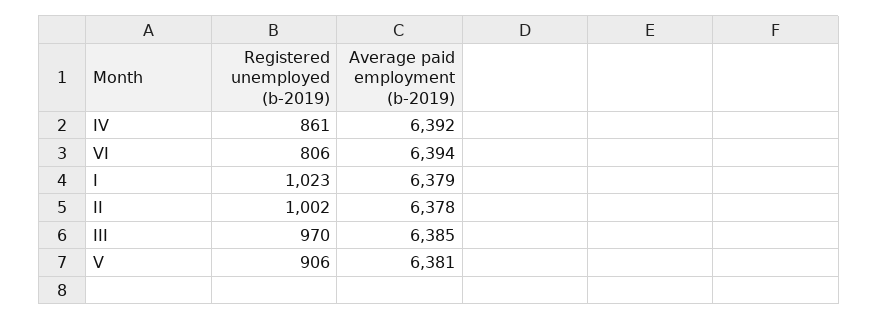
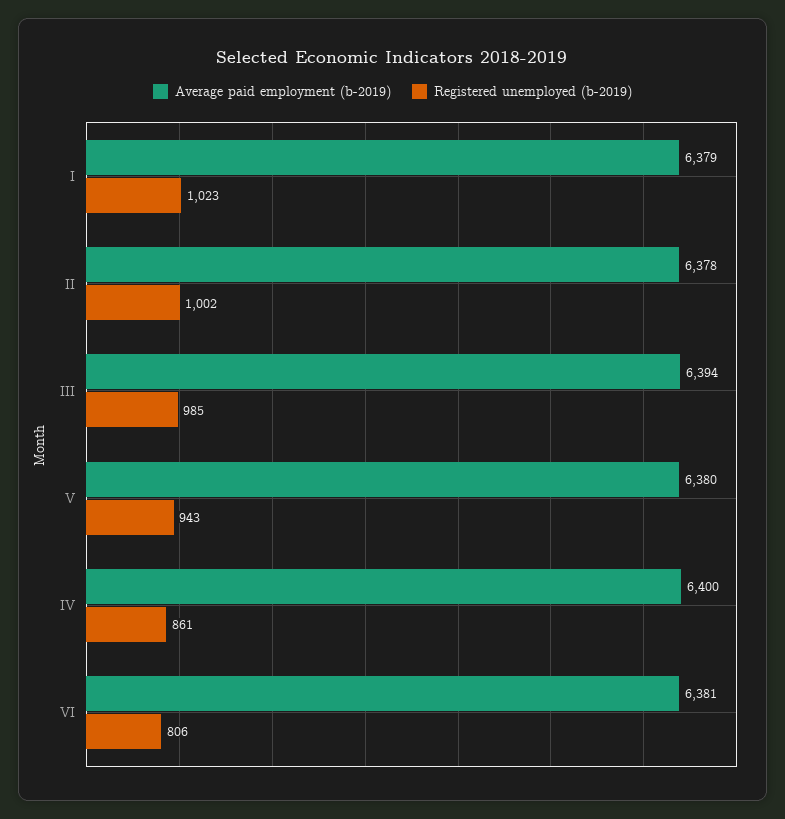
Average paid employment (b-2019), IV: 6392 -> 6400
Average paid employment (b-2019), VI: 6394 -> 6381
Registered unemployed (b-2019), III: 970 -> 985
Average paid employment (b-2019), III: 6385 -> 6394
Registered unemployed (b-2019), V: 906 -> 943
Average paid employment (b-2019), V: 6381 -> 6380

